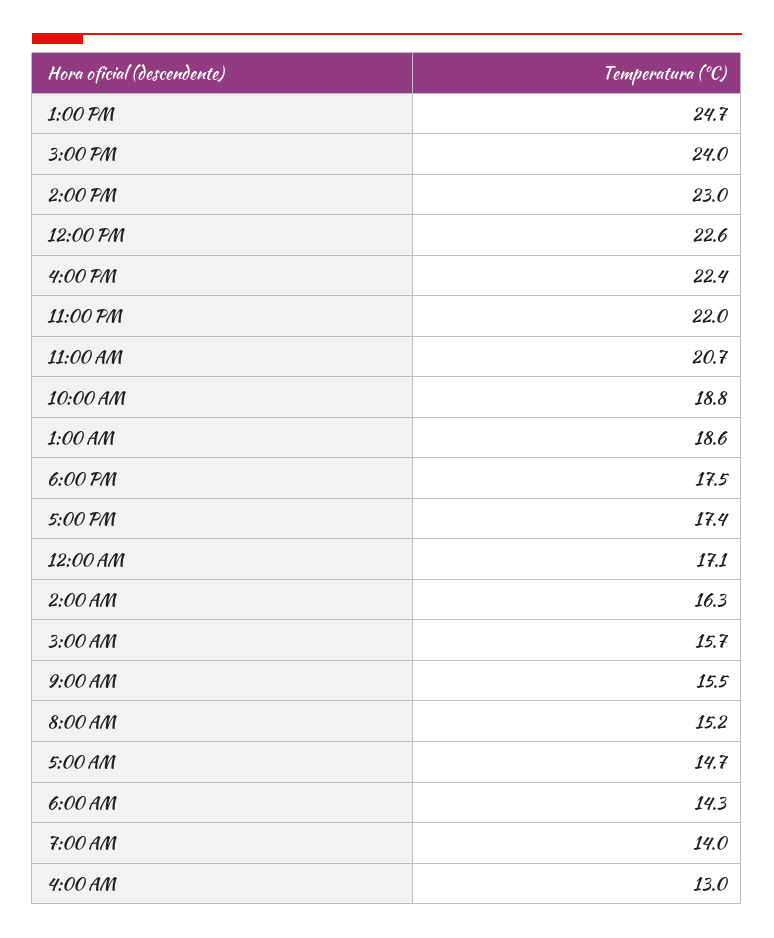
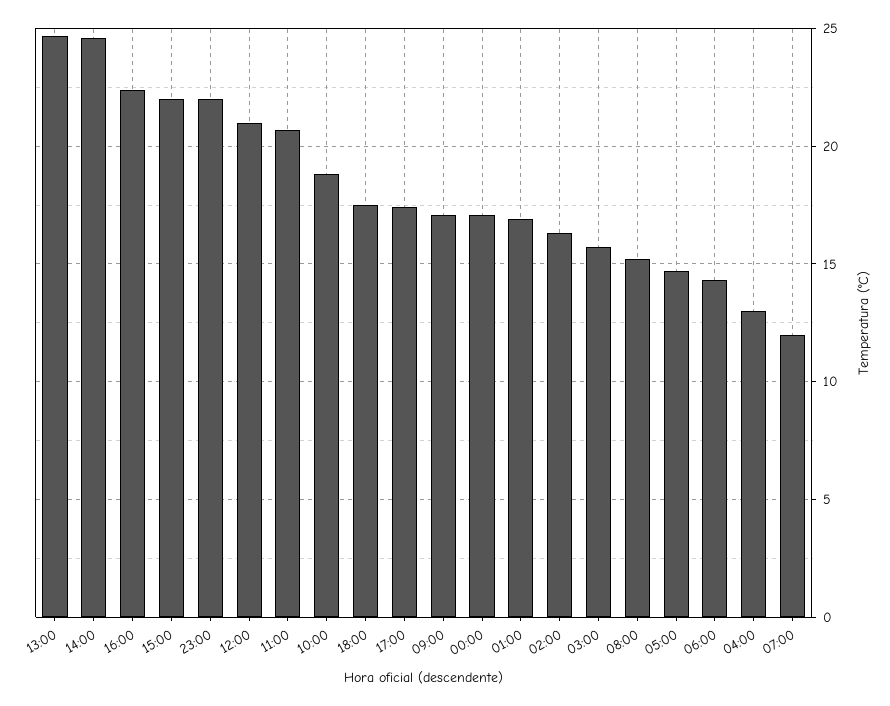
3:00 PM: 24 -> 22
2:00 PM: 23 -> 24.5
12:00 PM: 22.6 -> 21
1:00 AM: 18.6 -> 17
9:00 AM: 15.5 -> 17
7:00 AM: 14 -> 12

